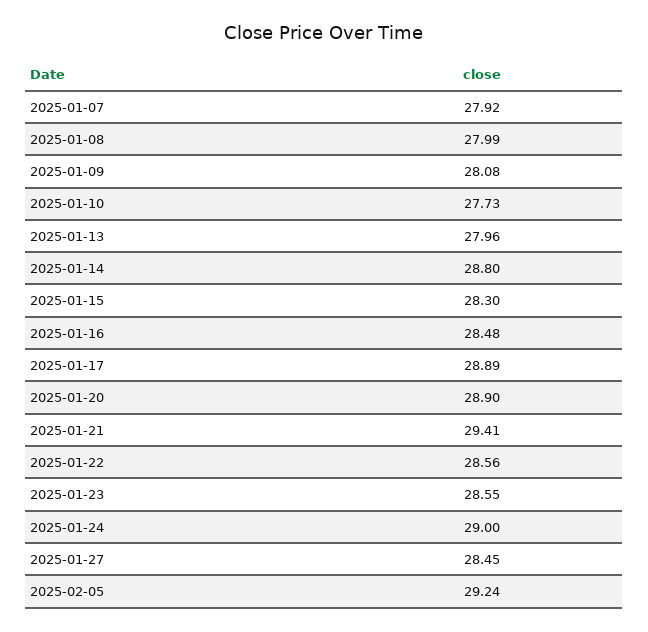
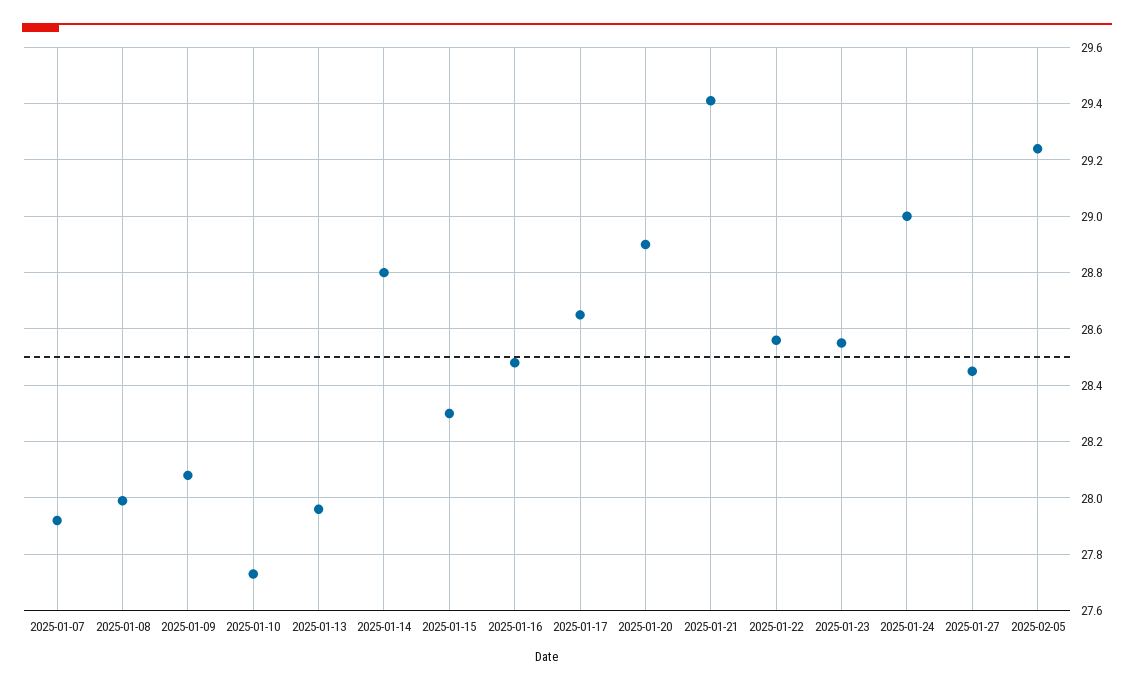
2025-01-17: 28.89 -> 28.65

